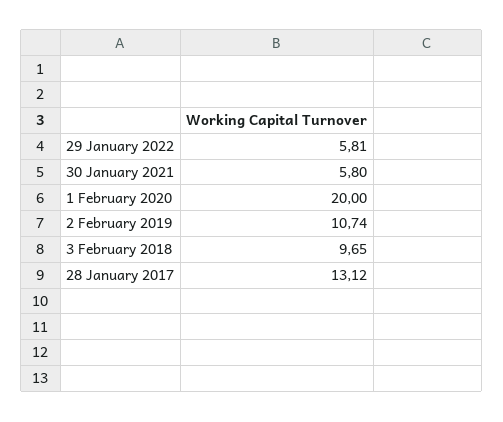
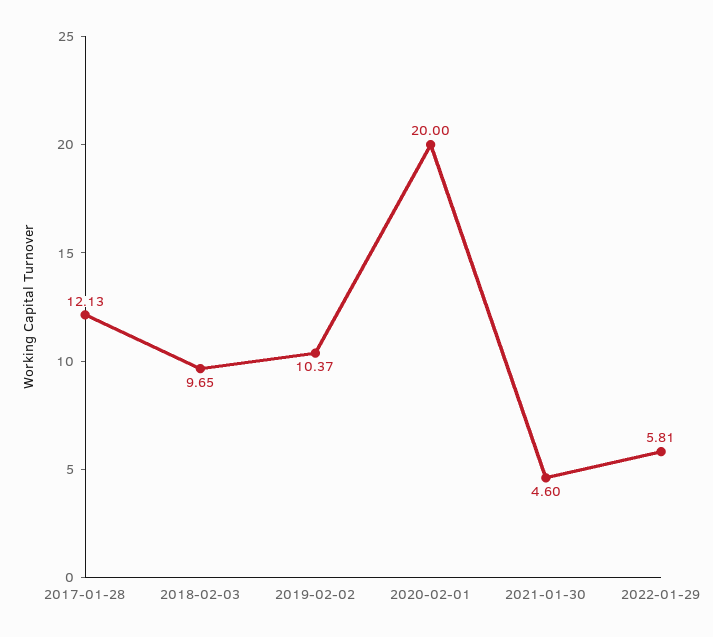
30 January 2021: 5.8 -> 4.6
2 February 2019: 10.74 -> 10.37
28 January 2017: 13.12 -> 12.13

